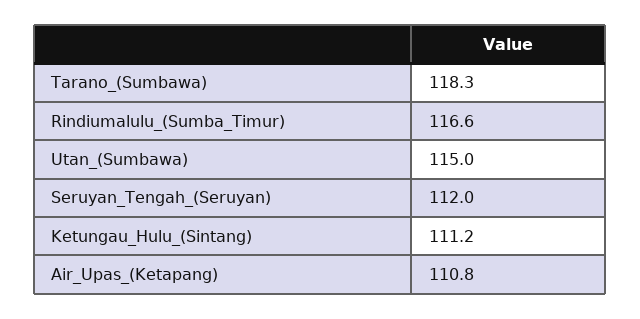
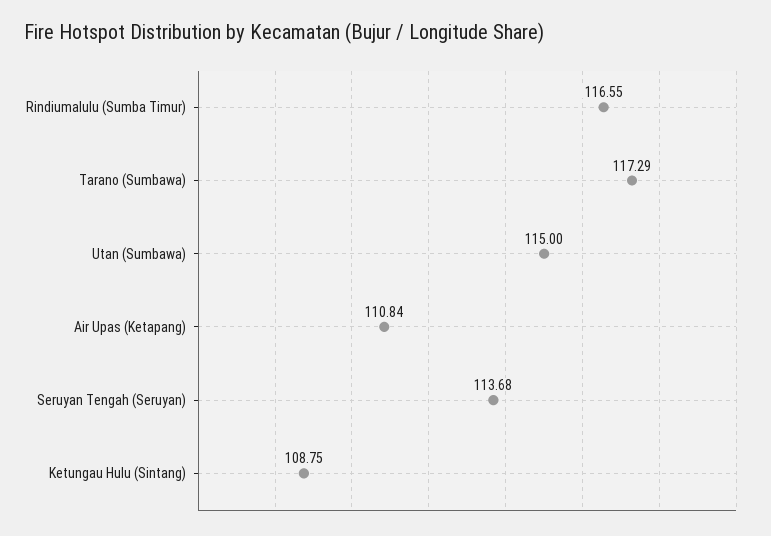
Tarano_(Sumbawa): 118.3 -> 117.29
Seruyan_Tengah_(Seruyan): 112 -> 113.68
Ketungau_Hulu_(Sintang): 111.2 -> 108.75

